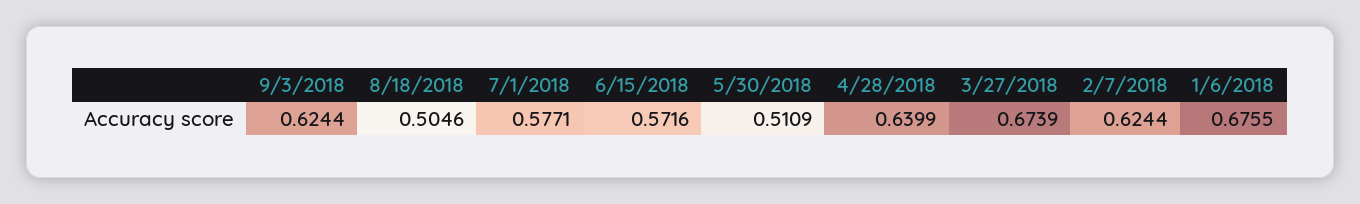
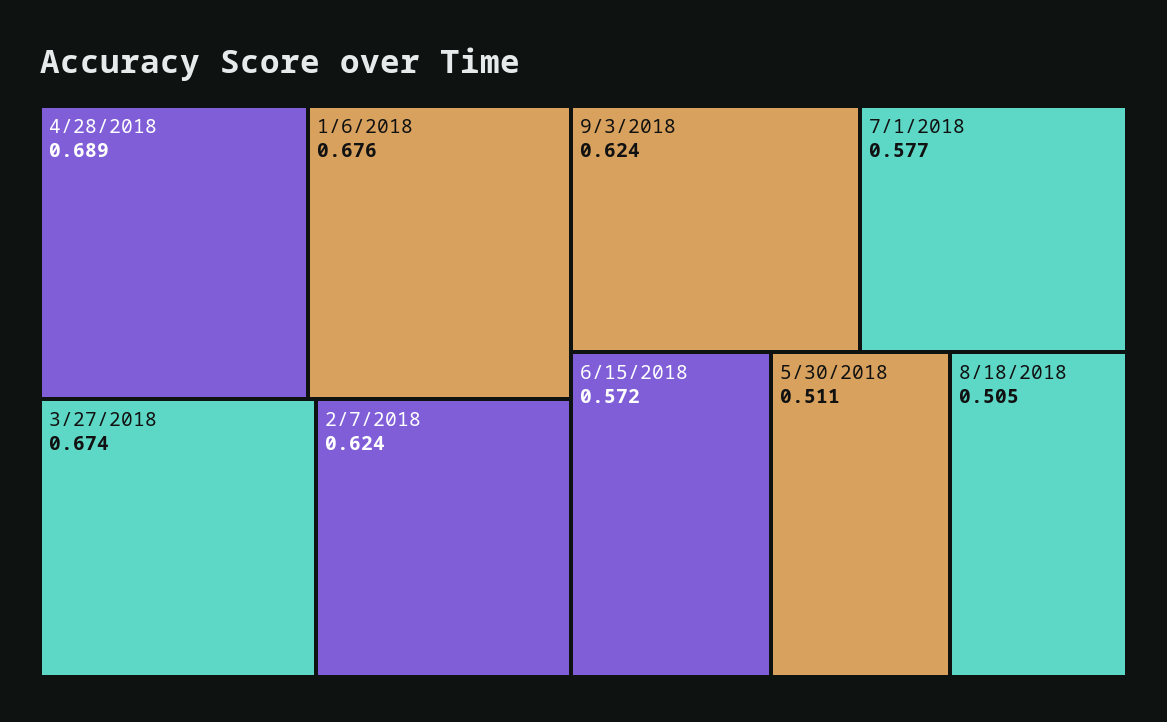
4/28/2018: 0.6399 -> 0.689

